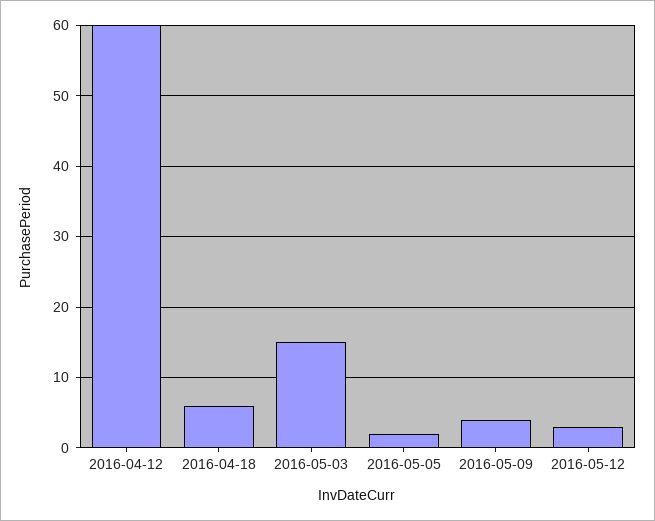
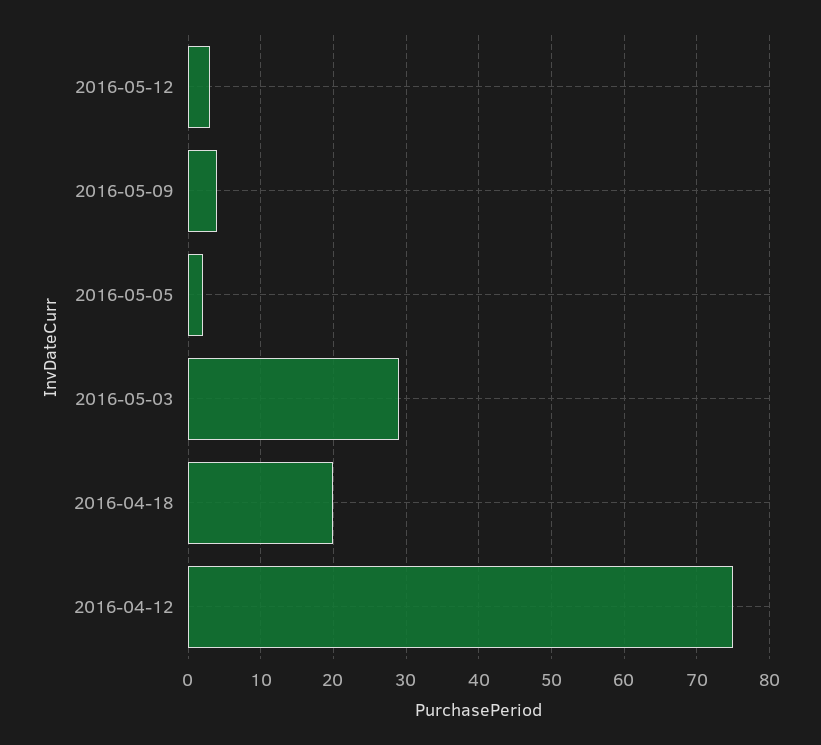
2016-04-12: 60 -> 75
2016-04-18: 6 -> 20
2016-05-03: 15 -> 29

